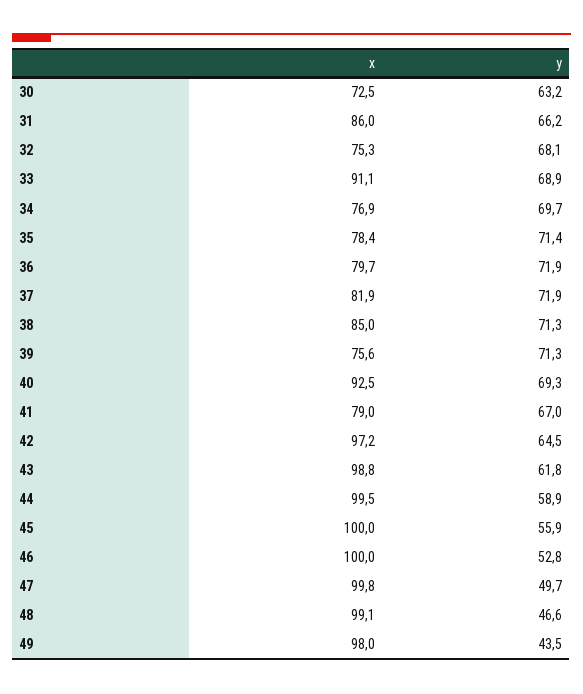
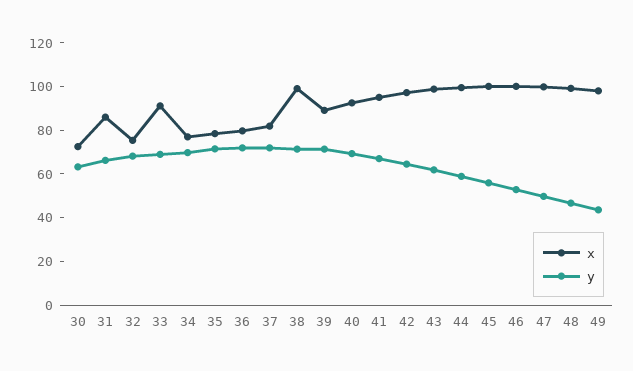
x, 38: 85 -> 100
x, 39: 75.6 -> 90
x, 41: 79 -> 95

